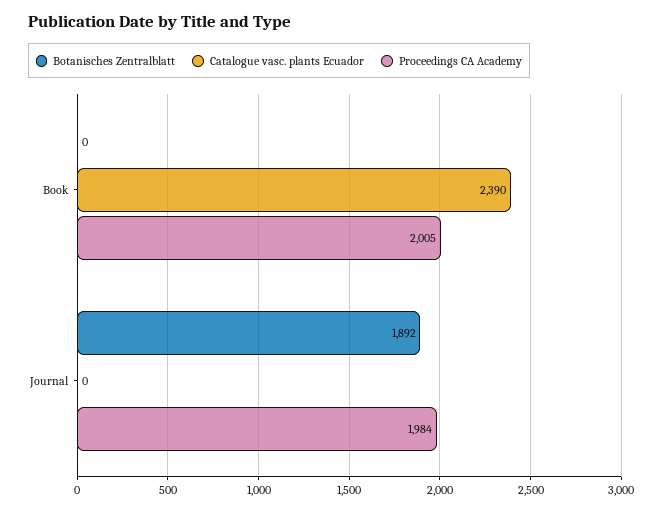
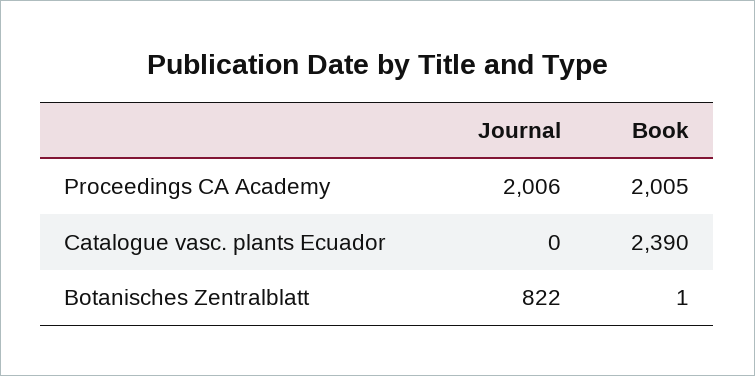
Botanisches Zentralblatt, Book: 0 -> 1
Botanisches Zentralblatt, Journal: 1892 -> 822
Proceedings CA Academy, Journal: 1984 -> 2006

